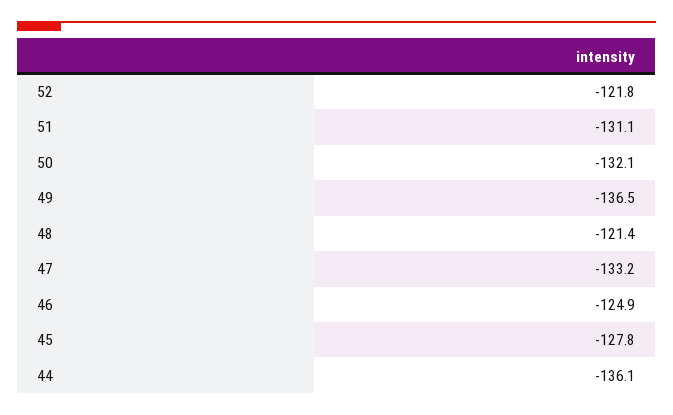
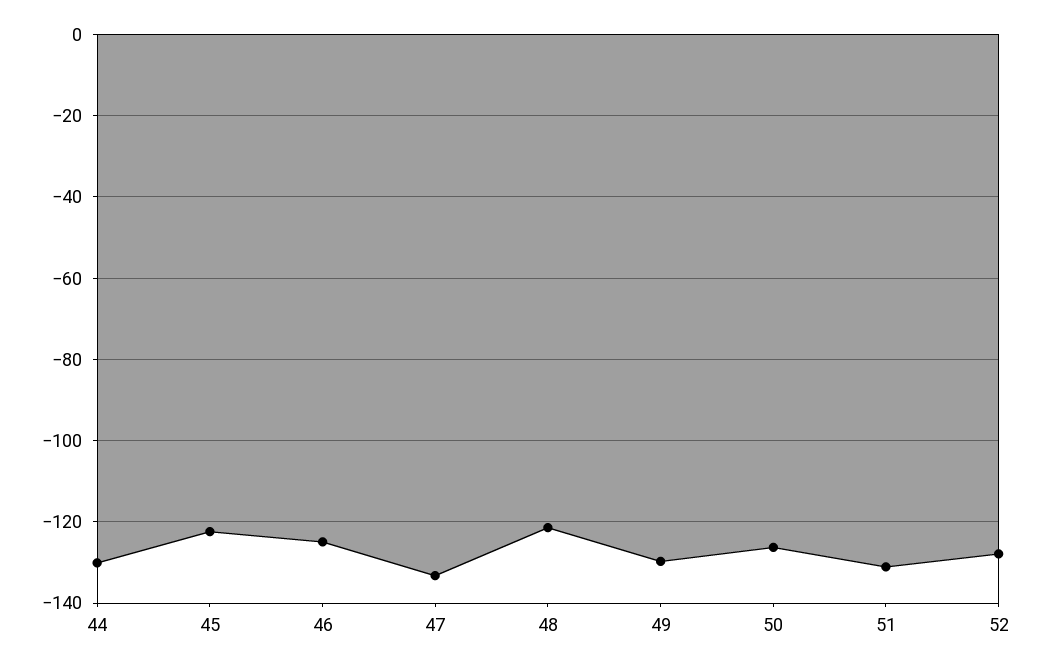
52: -121.8 -> -128
50: -132.1 -> -126
49: -136.5 -> -130
45: -127.8 -> -122
44: -136.1 -> -130

